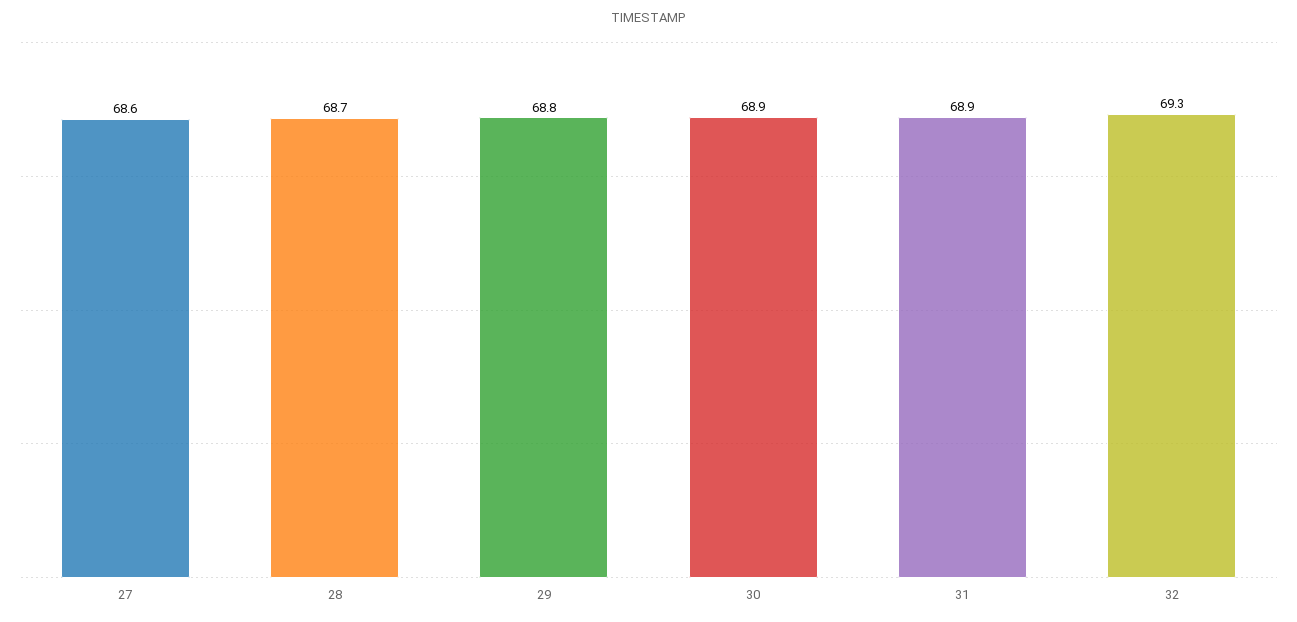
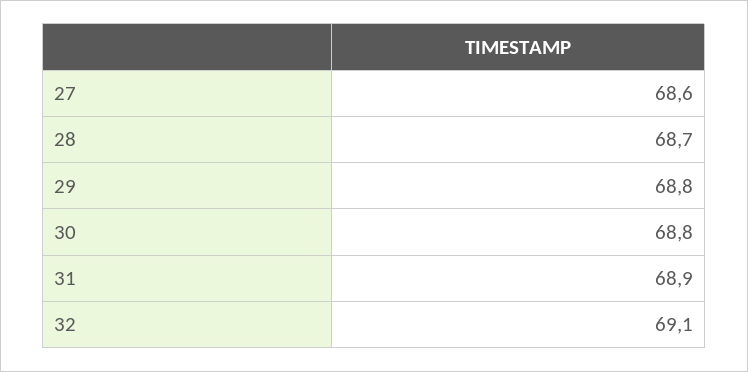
30: 68.9 -> 68.8
32: 69.3 -> 69.1

